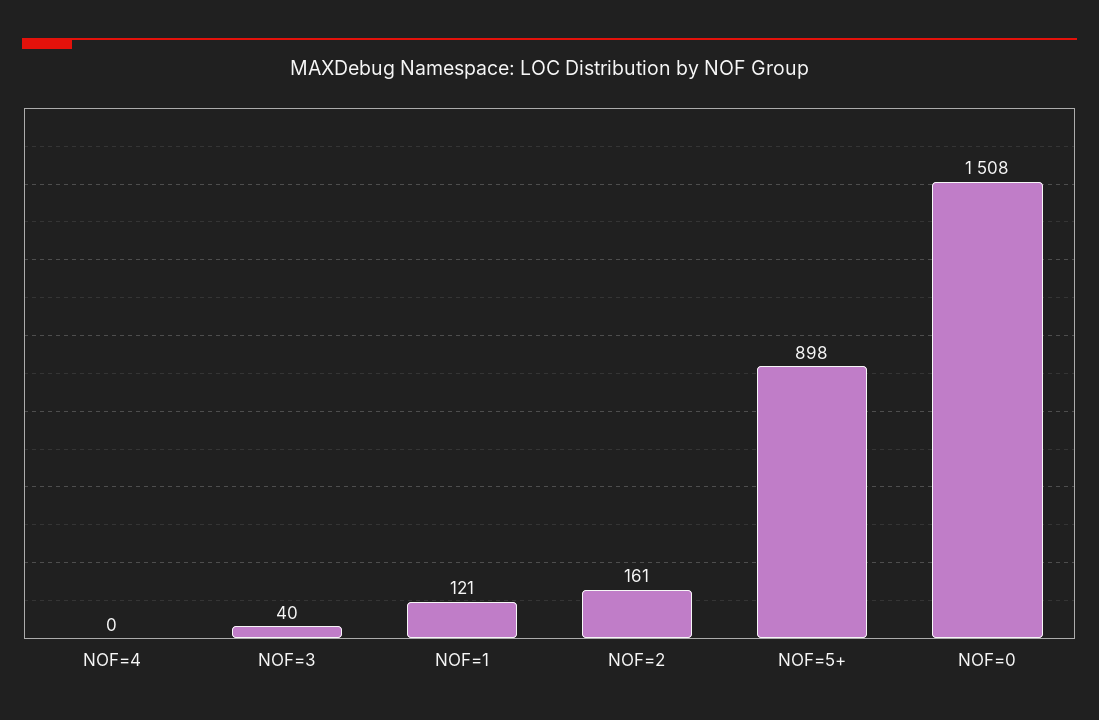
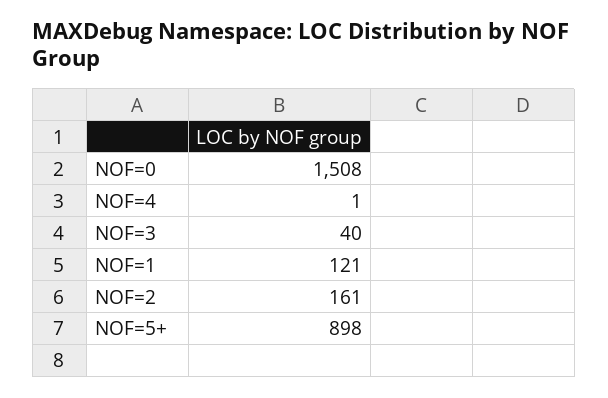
NOF=4: 0 -> 1

